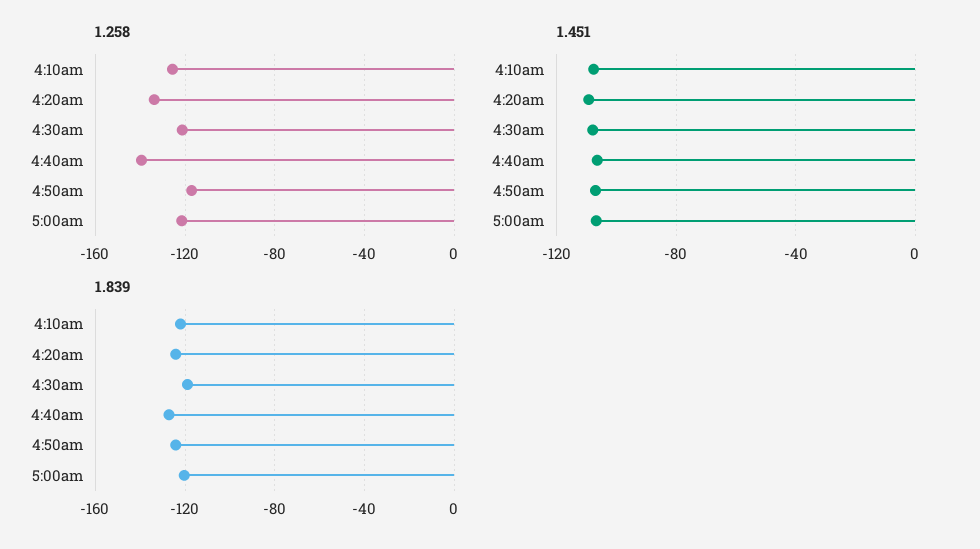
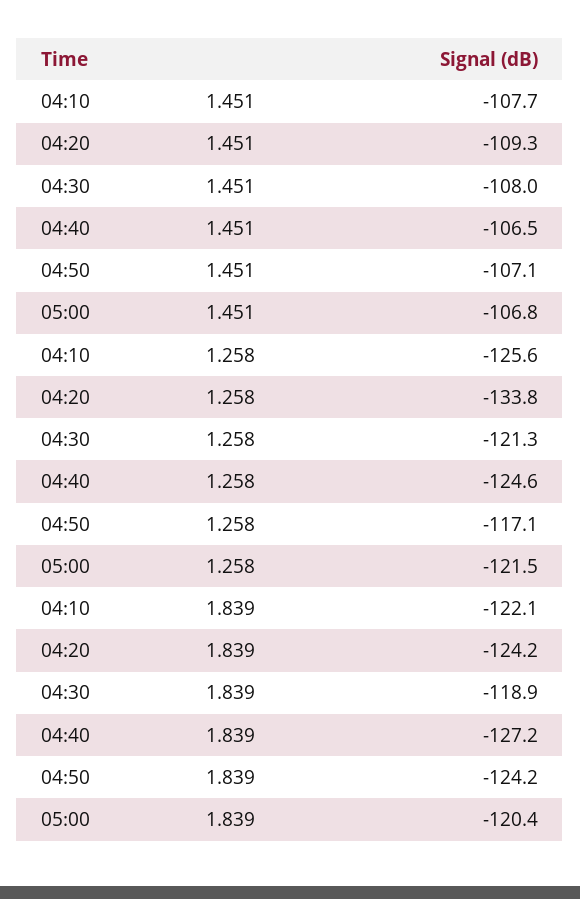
1.258, 4:40am: -140 -> -124.6

